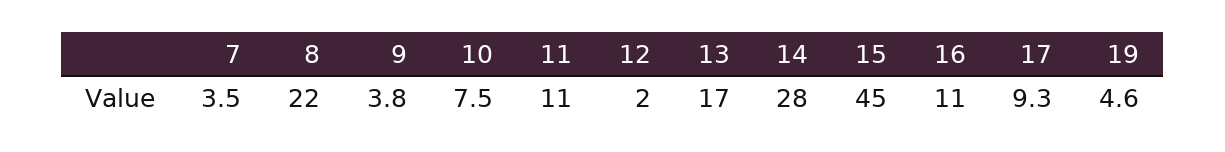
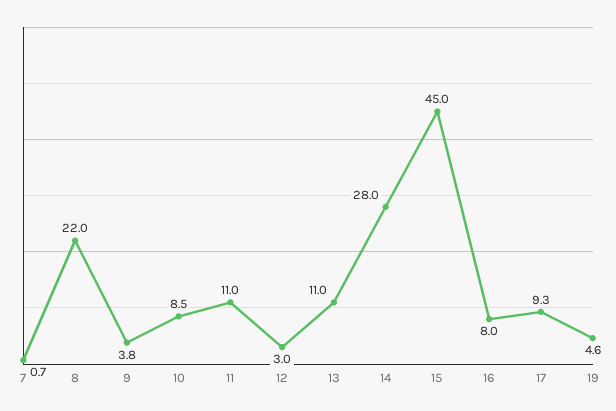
7: 3.5 -> 0.7
10: 7.5 -> 8.5
12: 2 -> 3
13: 17 -> 11
16: 11 -> 8

